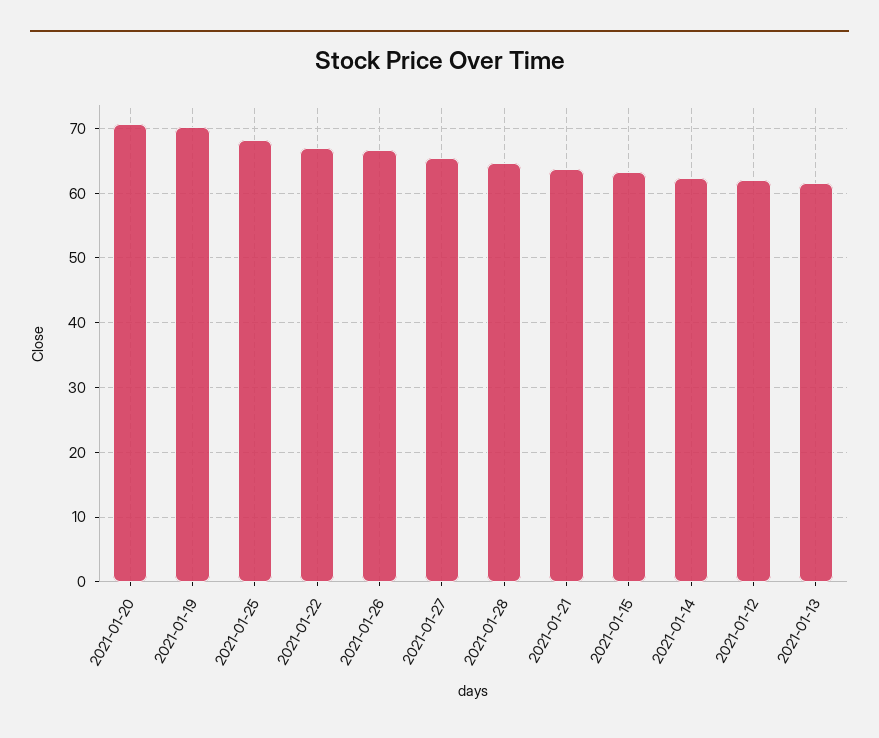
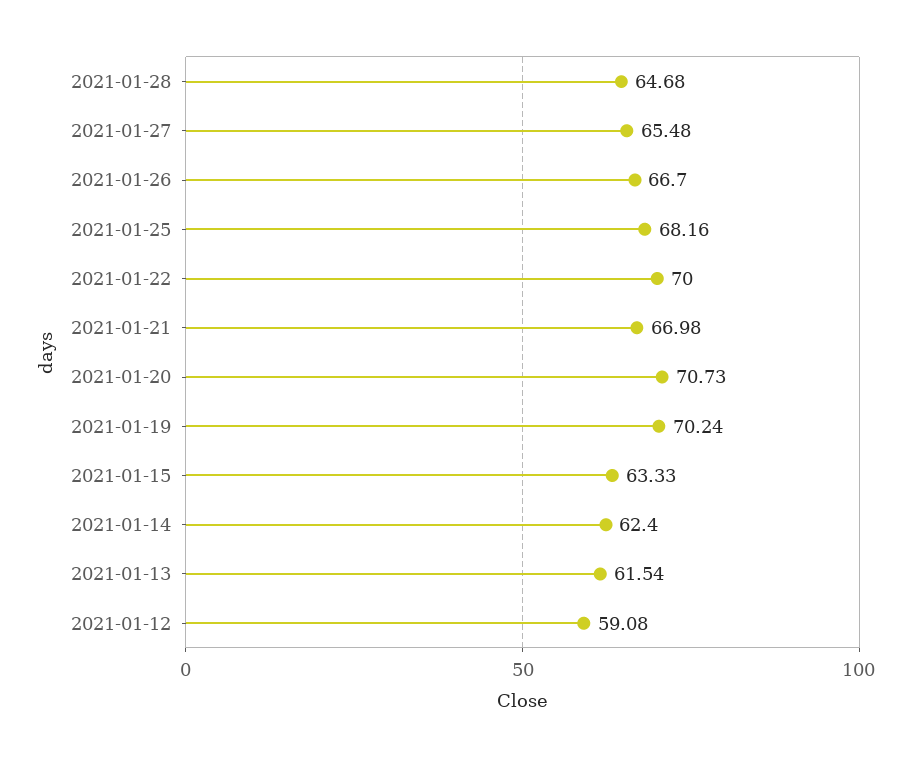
2021-01-22: 67 -> 70
2021-01-21: 64 -> 66.98
2021-01-12: 62 -> 59.08

